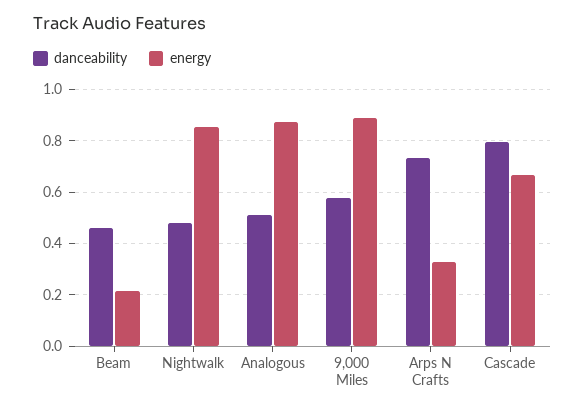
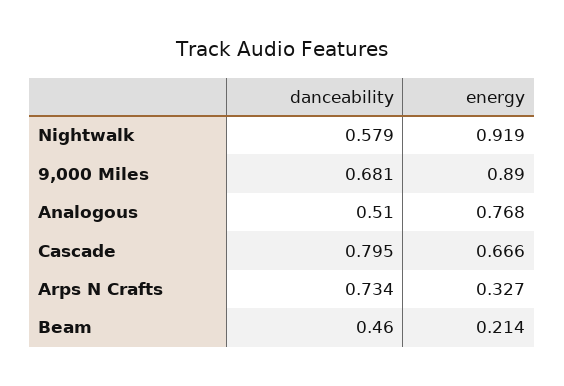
danceability, Nightwalk: 0.475 -> 0.579
energy, Nightwalk: 0.85 -> 0.919
energy, Analogous: 0.875 -> 0.768
danceability, 9,000 Miles: 0.575 -> 0.681

